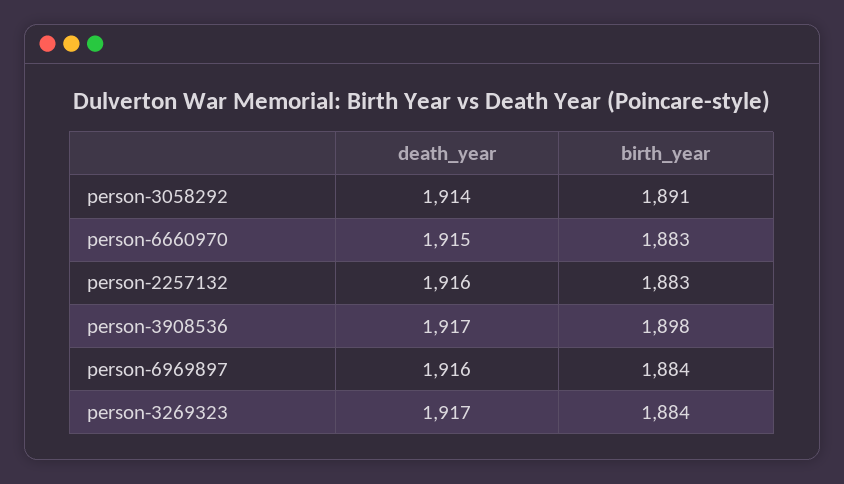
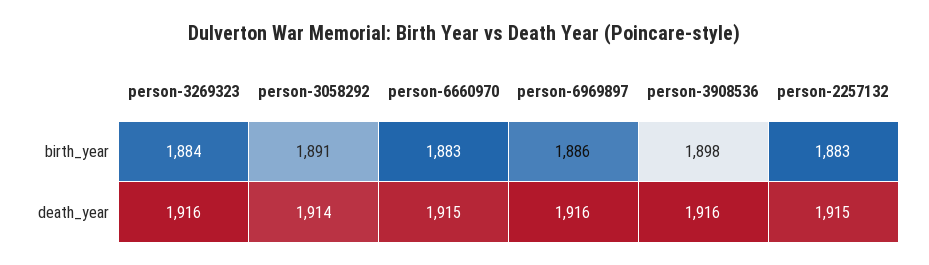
death_year, person-2257132: 1916 -> 1915
death_year, person-3908536: 1917 -> 1916
birth_year, person-6969897: 1884 -> 1886
death_year, person-3269323: 1917 -> 1916

